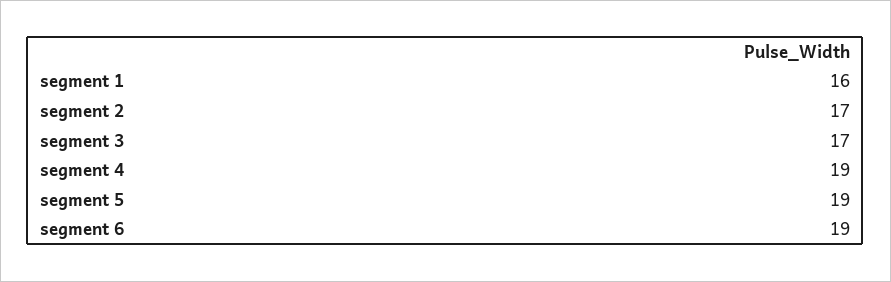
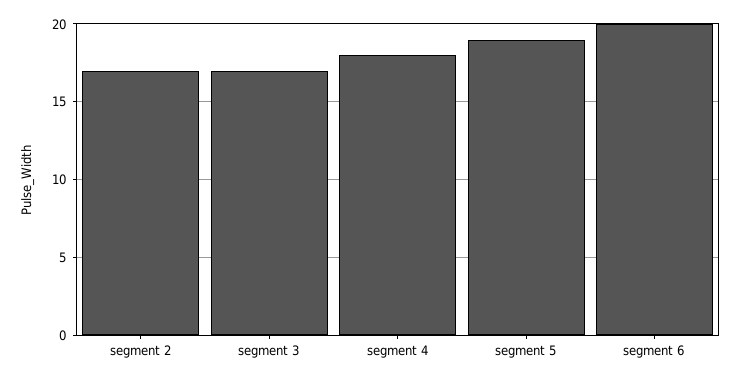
segment 1: 16 -> none
segment 4: 19 -> 18
segment 6: 19 -> 20

